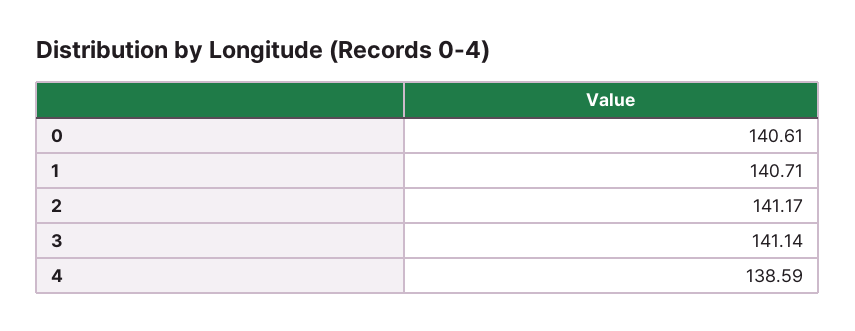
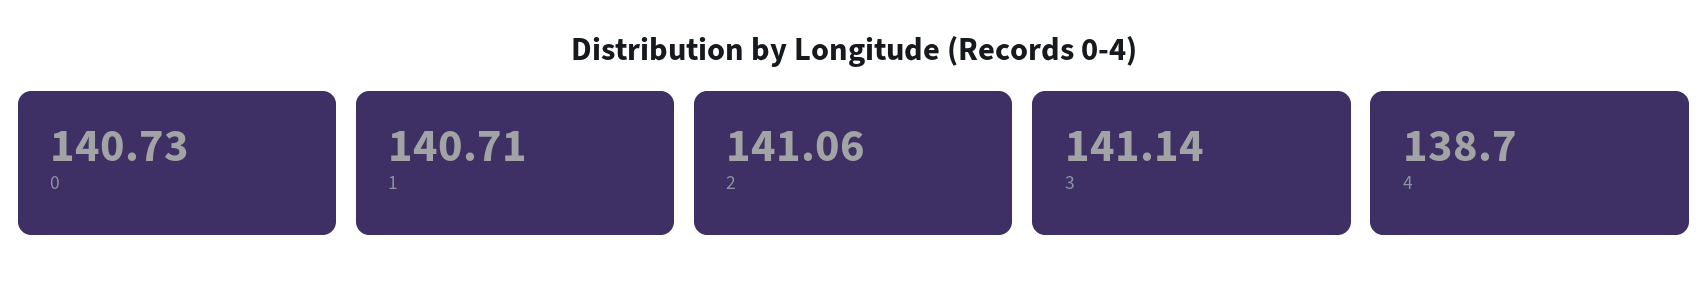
0: 140.61 -> 140.73
2: 141.17 -> 141.06
4: 138.59 -> 138.7

